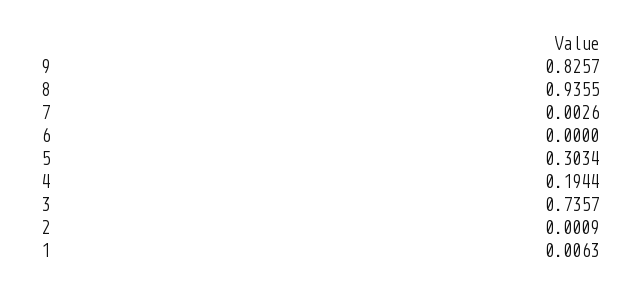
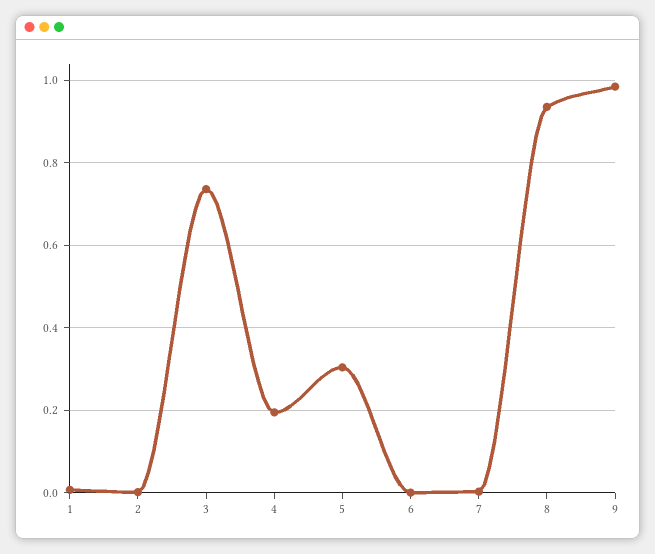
9: 0.8257 -> 0.98

